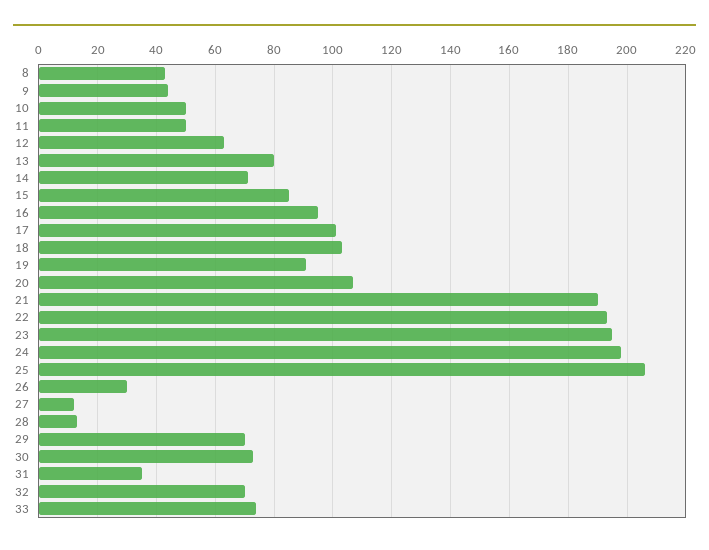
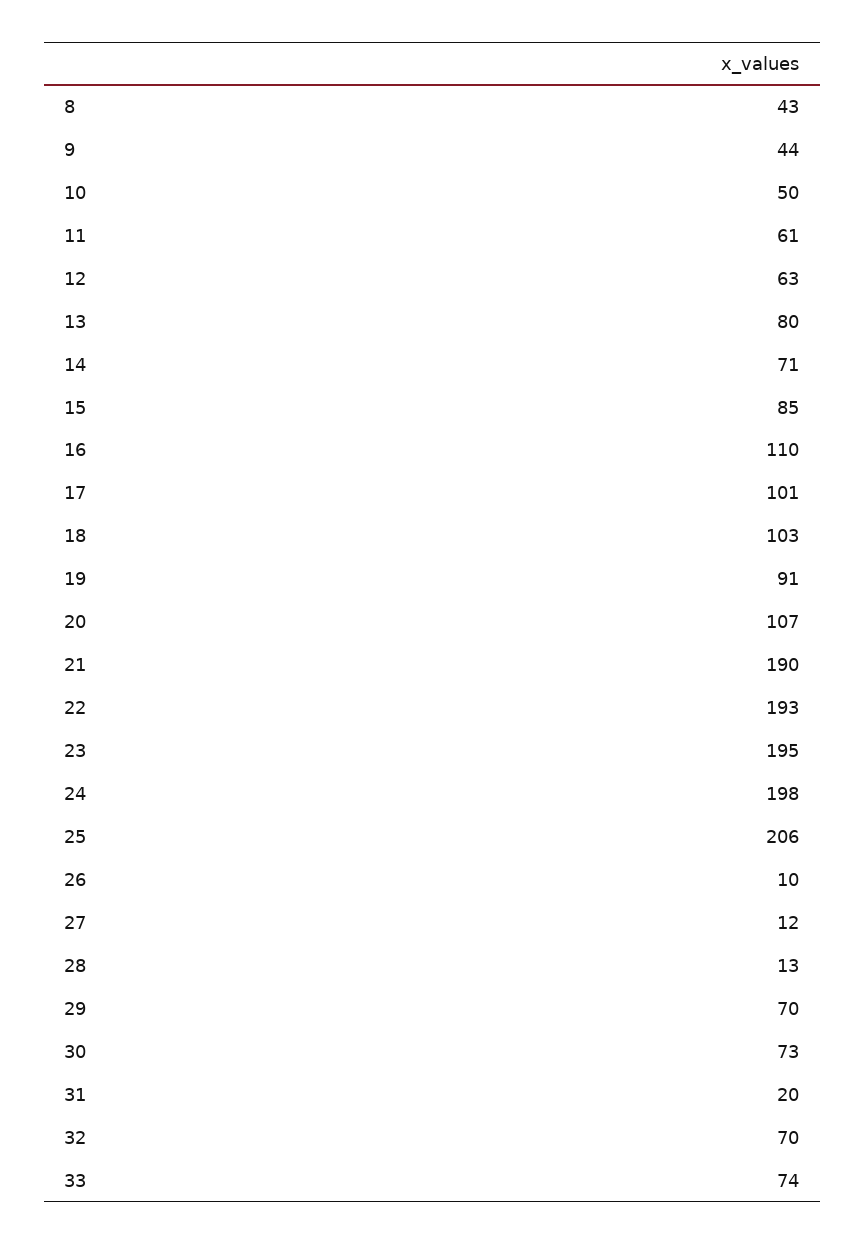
11: 50 -> 61
16: 95 -> 110
26: 30 -> 10
31: 35 -> 20

